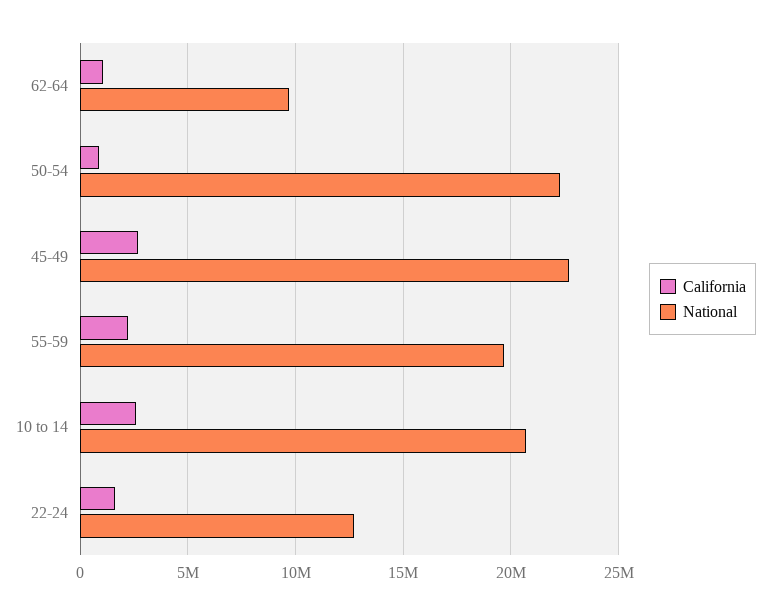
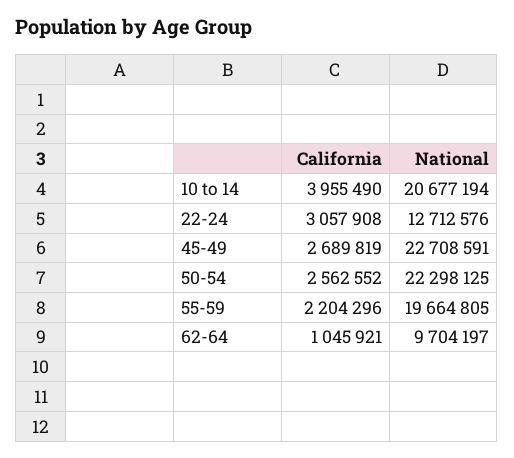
California, 50-54: 1000000 -> 2562552
California, 10 to 14: 2500000 -> 3955490
California, 22-24: 1500000 -> 3057908

